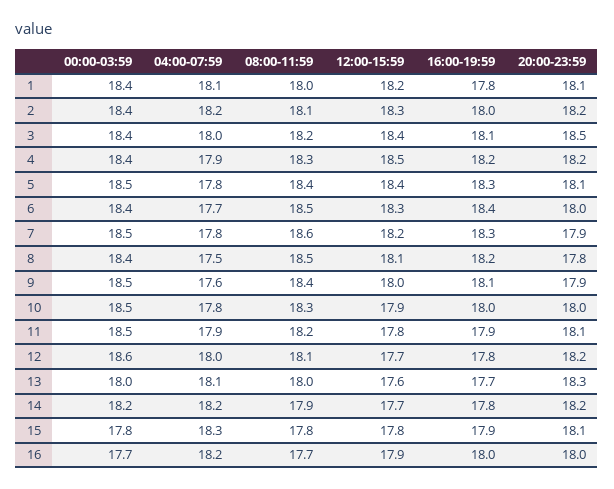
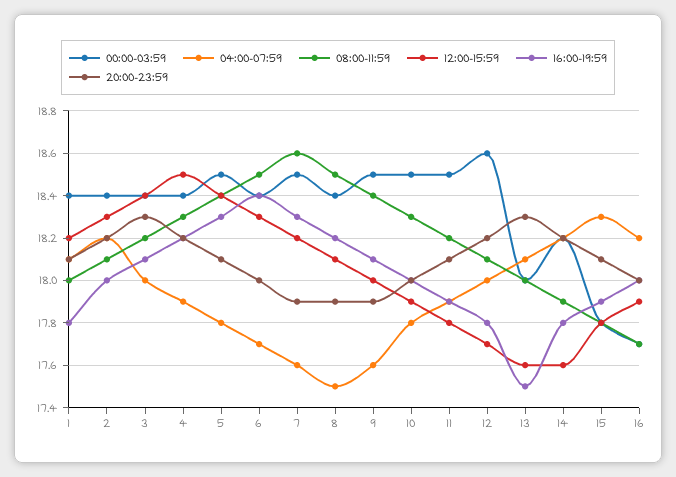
20:00-23:59, 3: 18.5 -> 18.3
04:00-07:59, 7: 17.8 -> 17.6
20:00-23:59, 8: 17.8 -> 17.9
16:00-19:59, 13: 17.7 -> 17.5
12:00-15:59, 14: 17.7 -> 17.6

